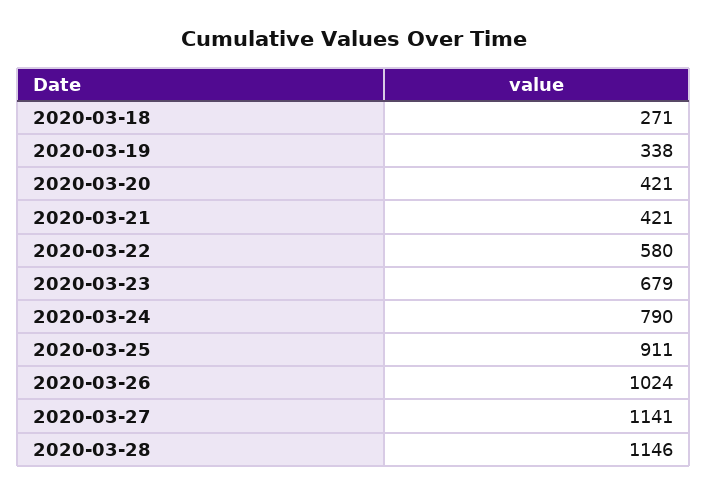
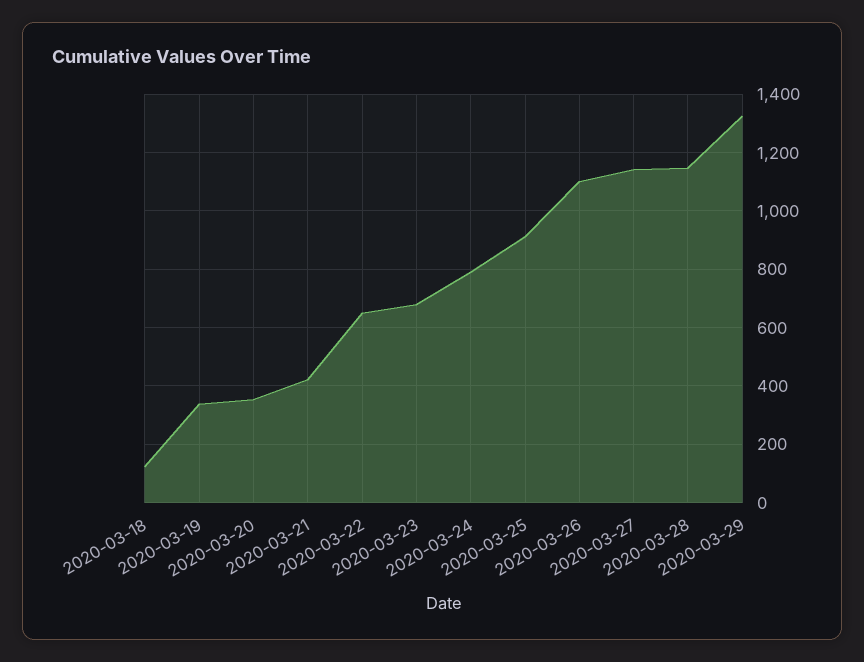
2020-03-18: 271 -> 125
2020-03-20: 421 -> 350
2020-03-22: 580 -> 650
2020-03-26: 1024 -> 1100
2020-03-29: none -> 1325

